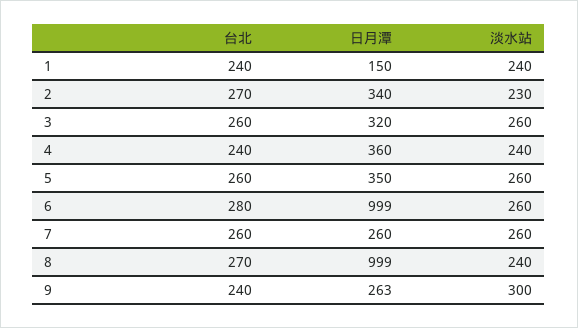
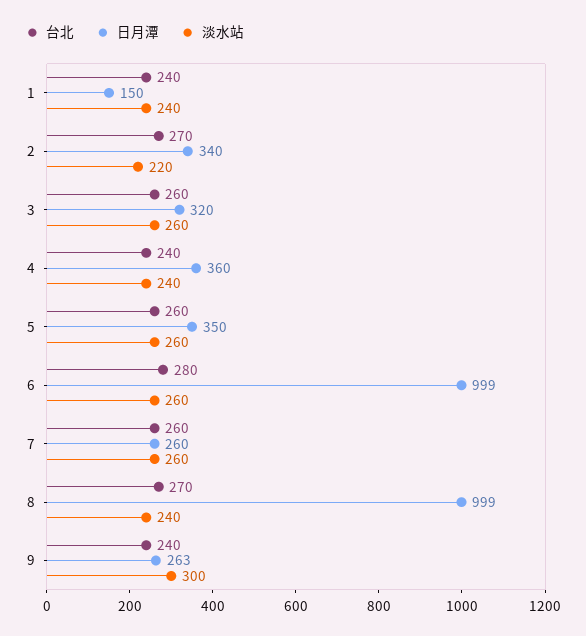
淡水站, 2: 230 -> 220

